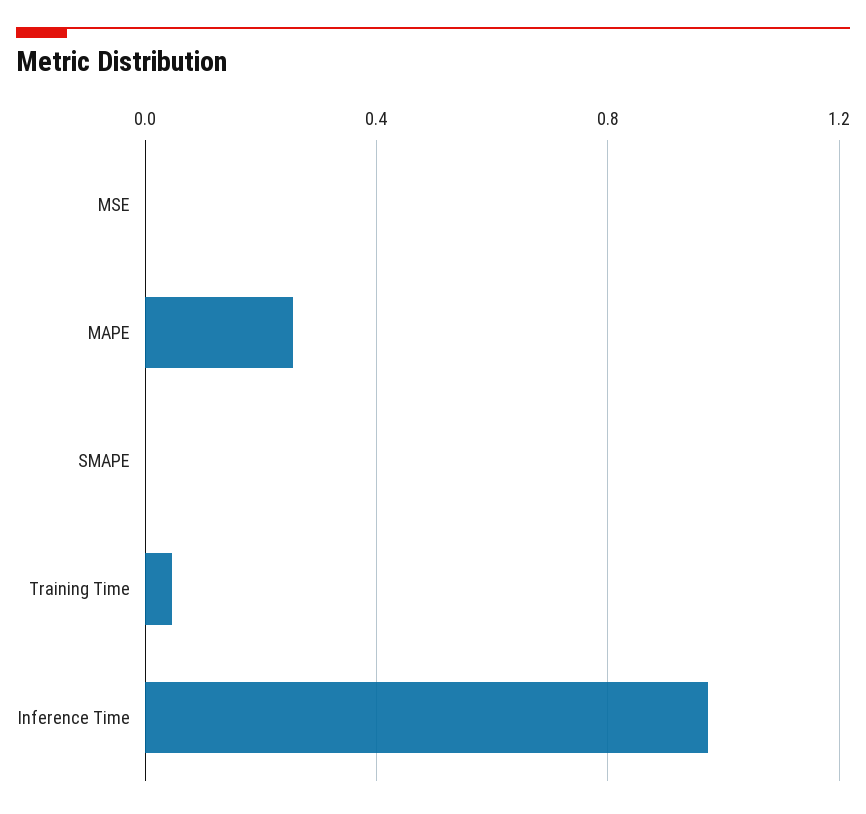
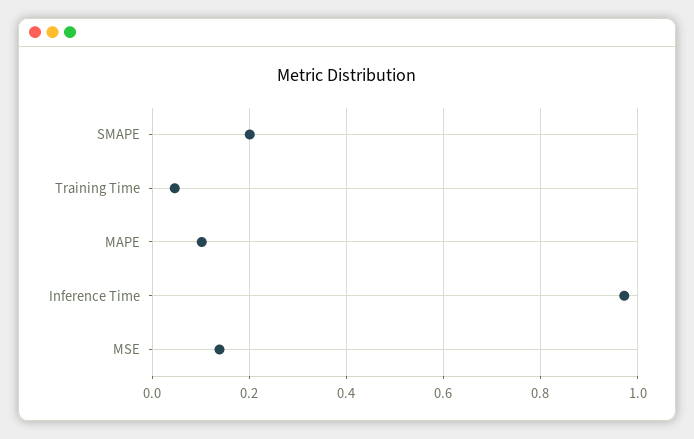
MSE: 0 -> 0.14
MAPE: 0.25 -> 0.1
SMAPE: 0 -> 0.2

